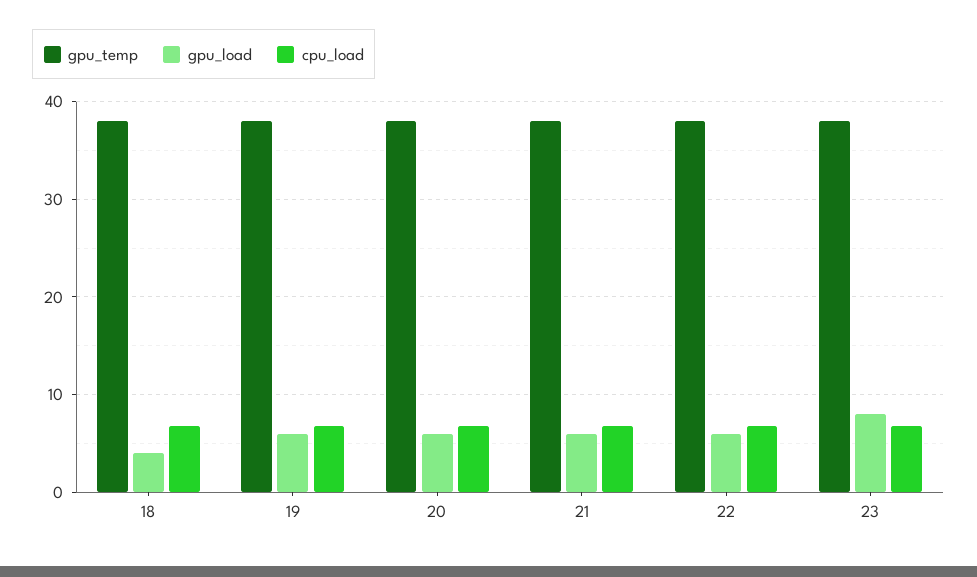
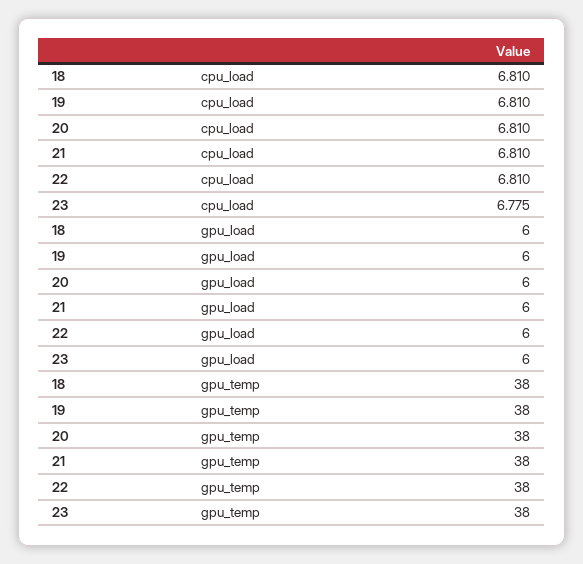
gpu_load, 18: 4 -> 6
gpu_load, 23: 8 -> 6

